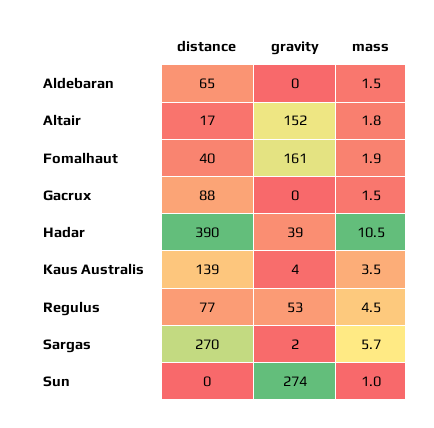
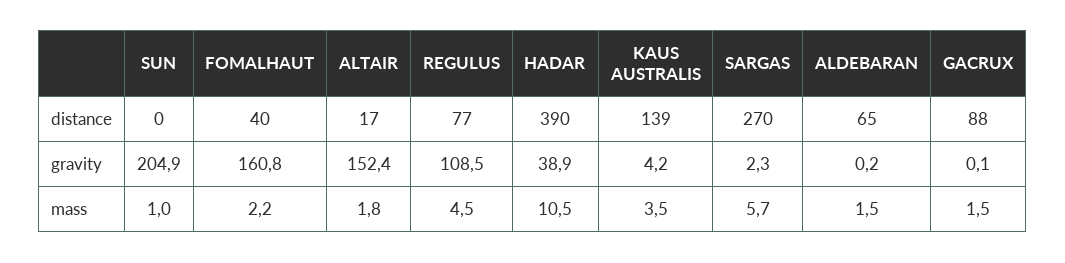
mass, Fomalhaut: 1.9 -> 2.2
gravity, Regulus: 53 -> 108.5
gravity, Sun: 274 -> 204.9

